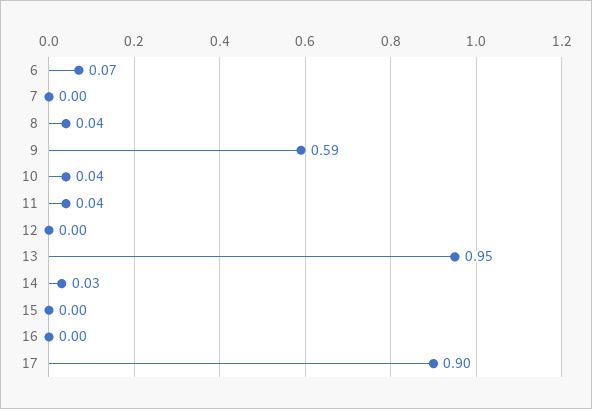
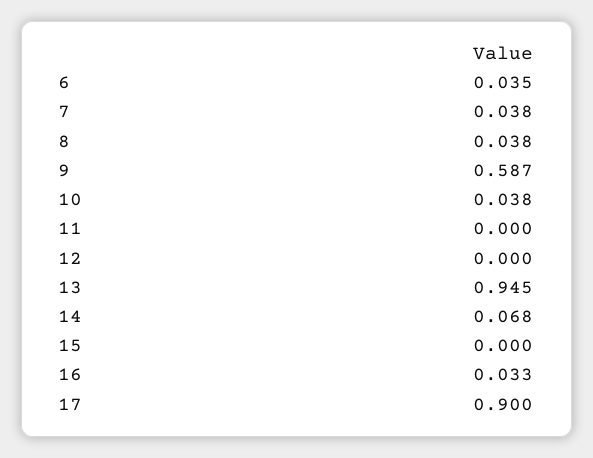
6: 0.07 -> 0.035
7: 0 -> 0.038
11: 0.04 -> 0
14: 0.03 -> 0.068
16: 0 -> 0.033

